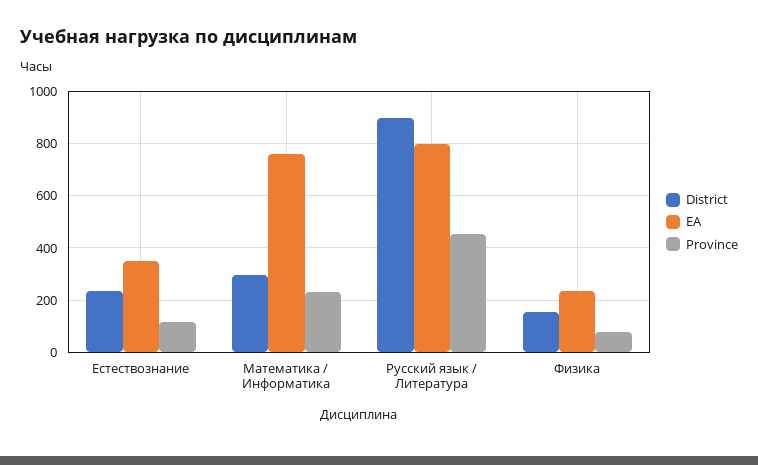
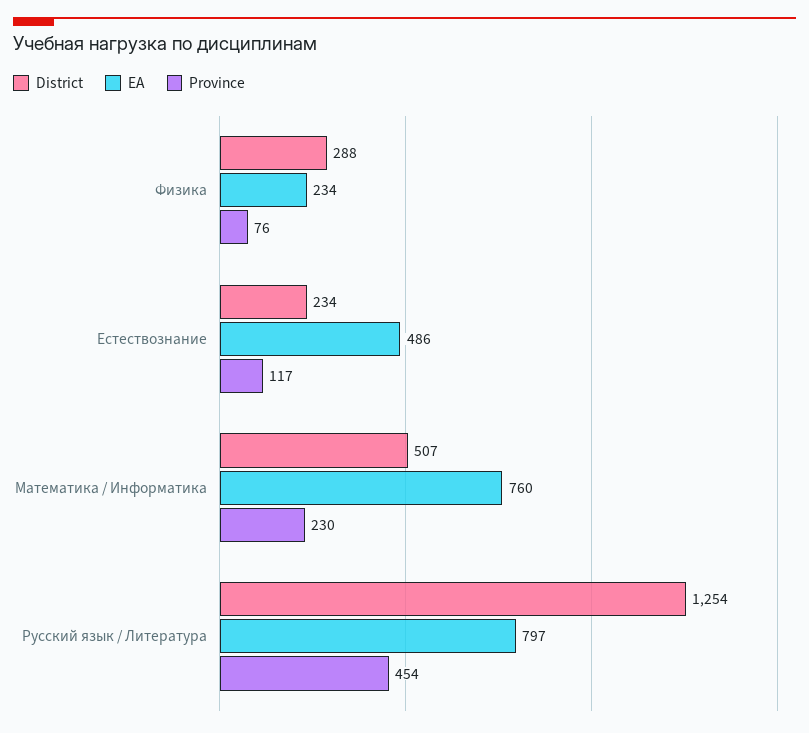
EA, Естествознание: 350 -> 486
District, Математика / Информатика: 300 -> 507
District, Русский язык / Литература: 900 -> 1254
District, Физика: 150 -> 288

